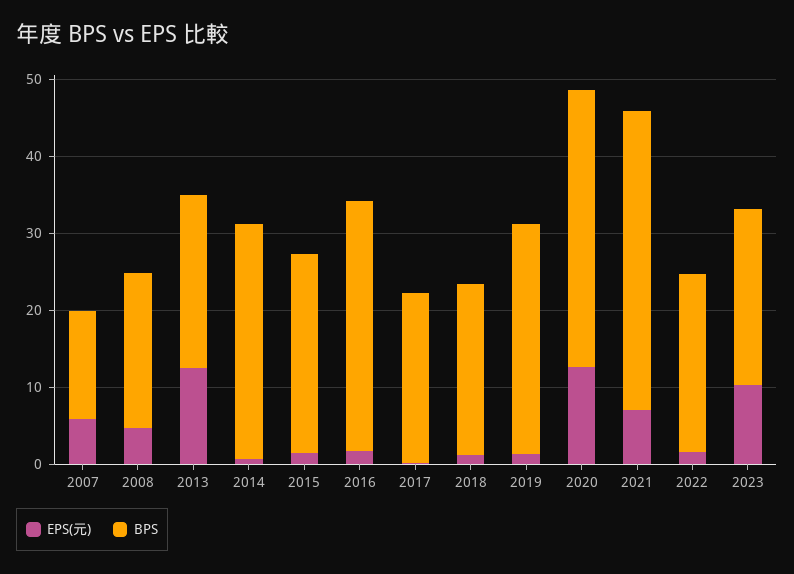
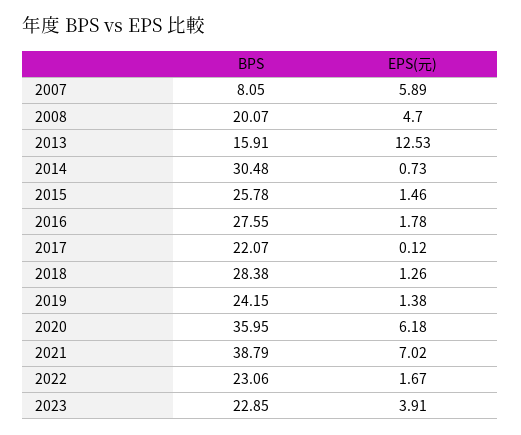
BPS, 2007: 14 -> 8.05
BPS, 2013: 22 -> 15.91
BPS, 2016: 32 -> 27.55
BPS, 2018: 22 -> 28.38
BPS, 2019: 30 -> 24.15
EPS(元), 2020: 12 -> 6.18
EPS(元), 2023: 10 -> 3.91

